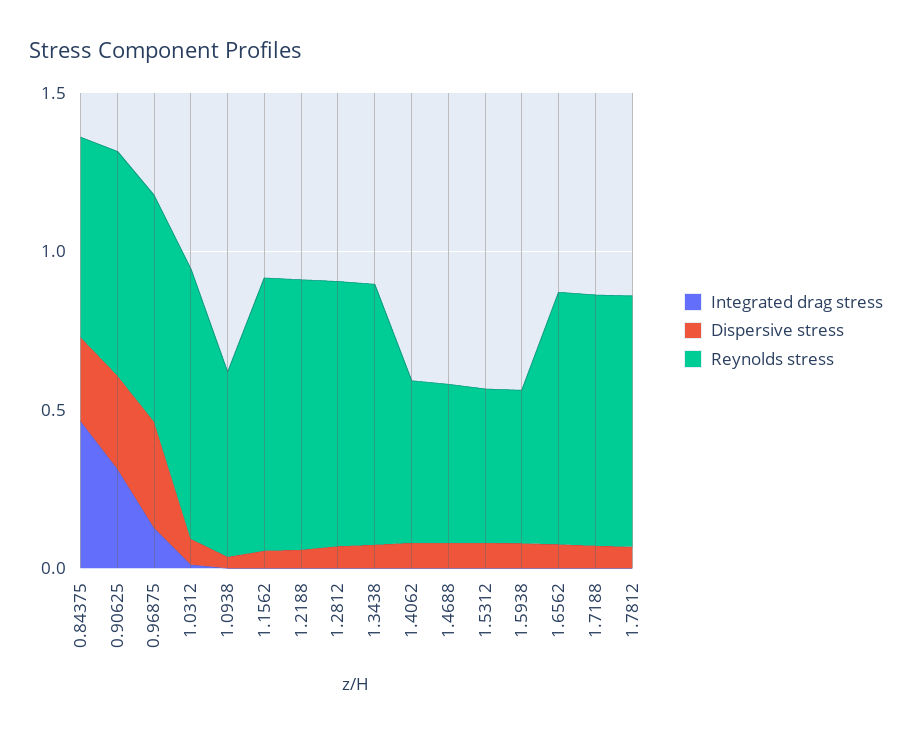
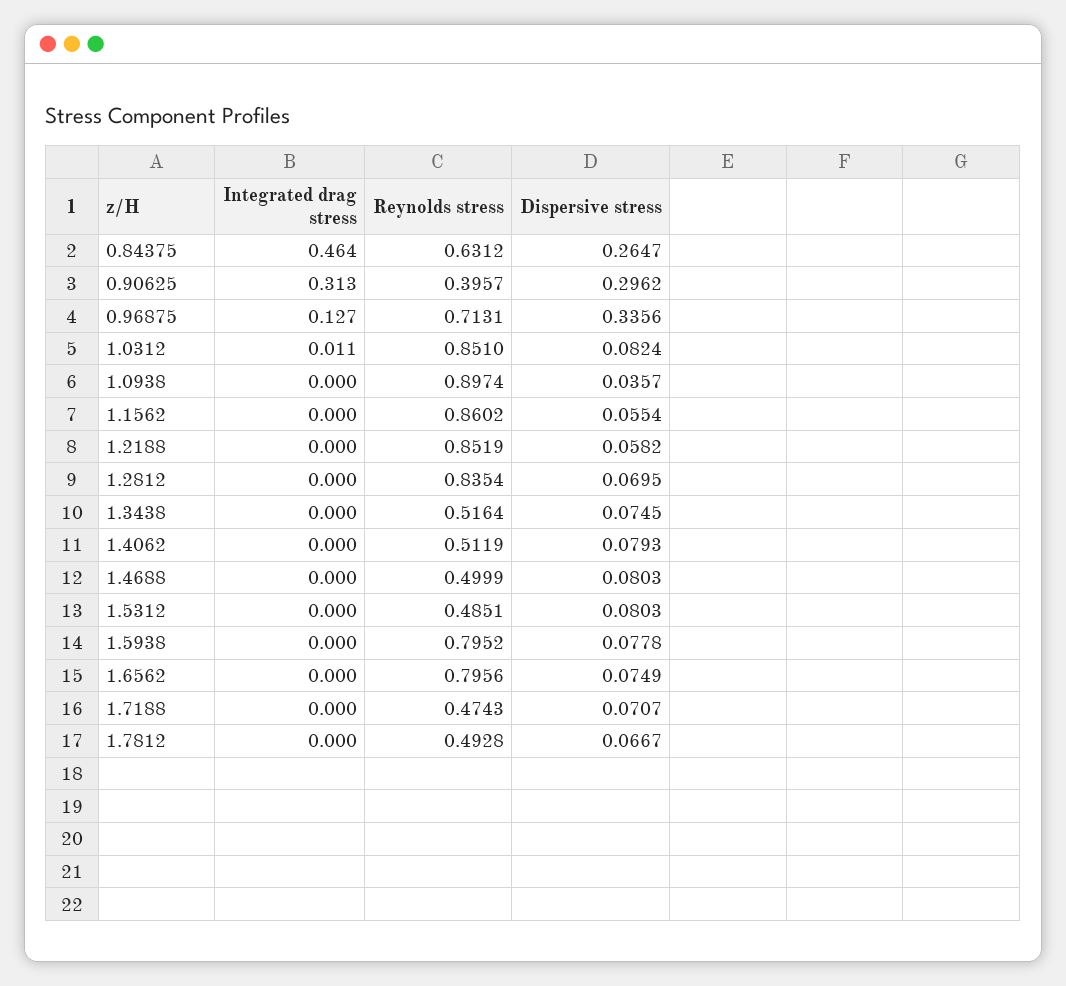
Reynolds stress, 0.90625: 0.7 -> 0.3957
Reynolds stress, 1.0938: 0.6 -> 0.8974
Reynolds stress, 1.3438: 0.8 -> 0.5164
Reynolds stress, 1.5938: 0.5 -> 0.7952
Reynolds stress, 1.7188: 0.8 -> 0.4743
Reynolds stress, 1.7812: 0.8 -> 0.4928

